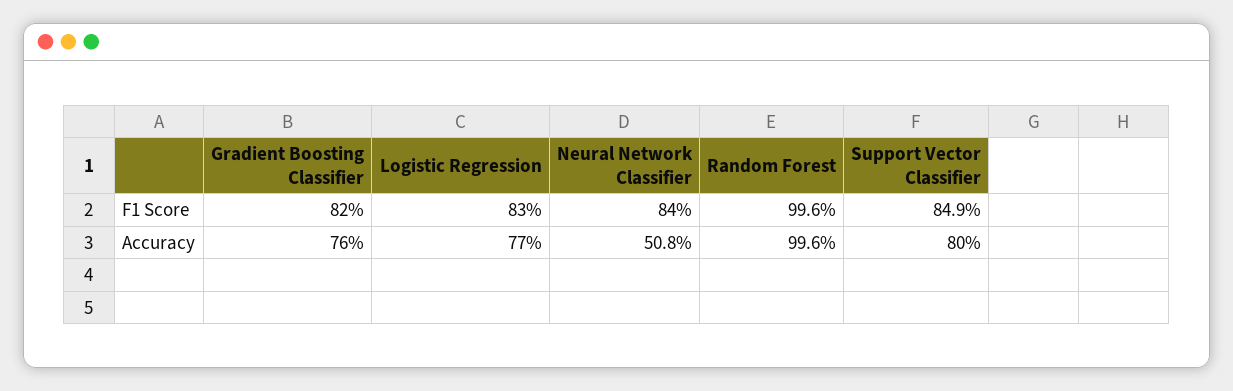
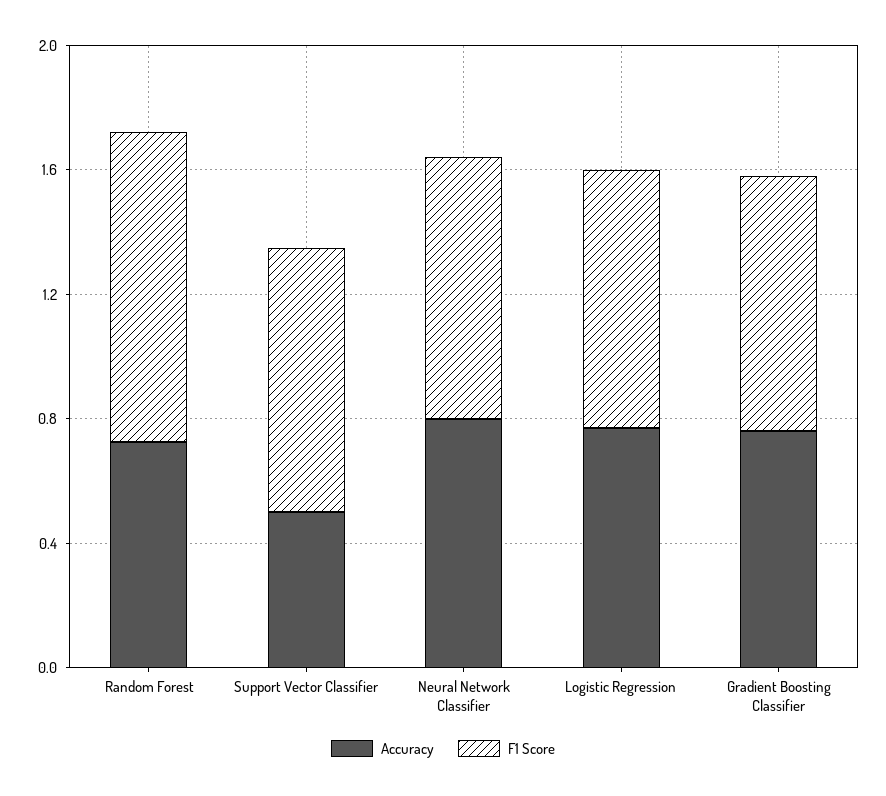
Accuracy, Neural Network Classifier: 0.508 -> 0.8
Accuracy, Random Forest: 0.996 -> 0.7
Accuracy, Support Vector Classifier: 0.8 -> 0.5

